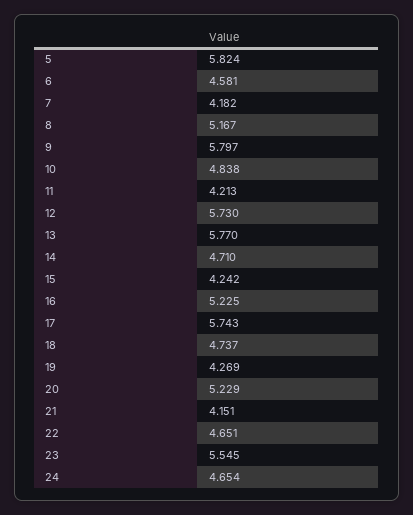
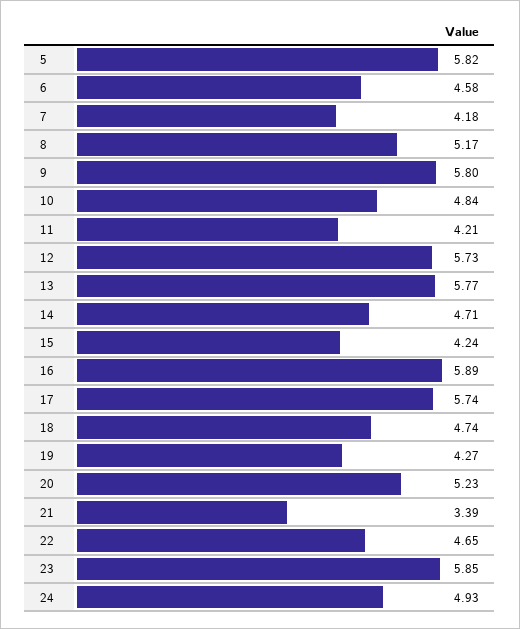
16: 5.225 -> 5.89
21: 4.151 -> 3.39
23: 5.545 -> 5.85
24: 4.654 -> 4.93

